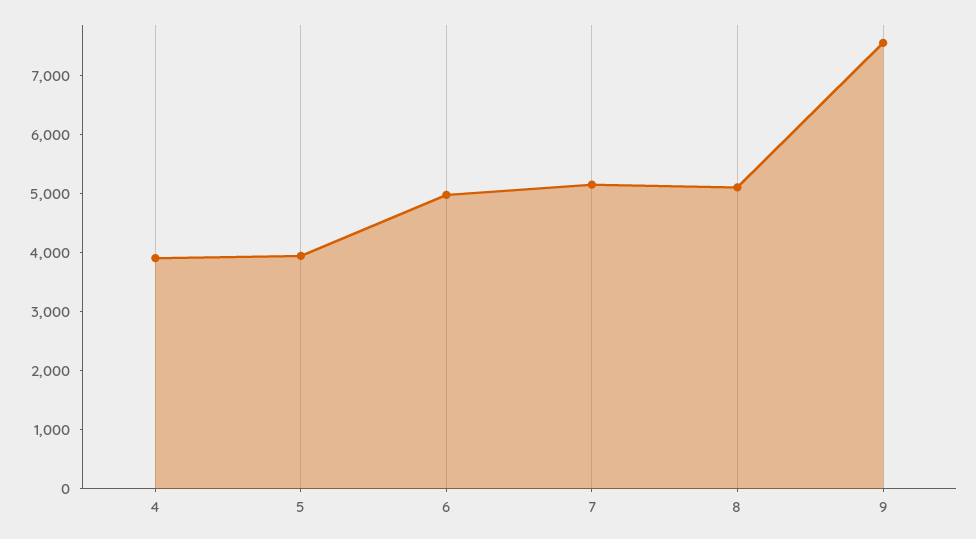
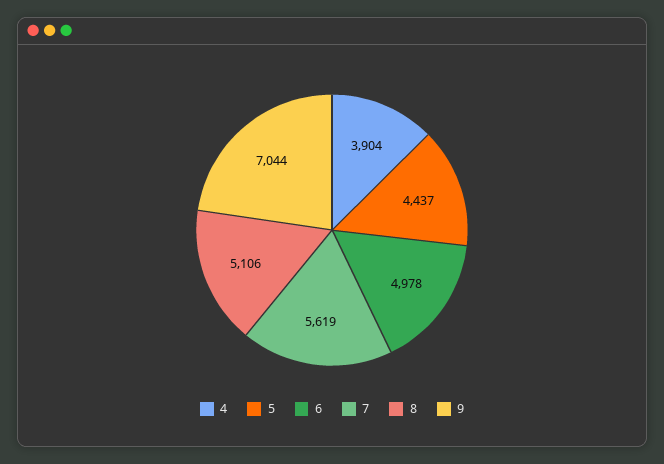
5: 4000 -> 4437
7: 5200 -> 5619
9: 7600 -> 7044

